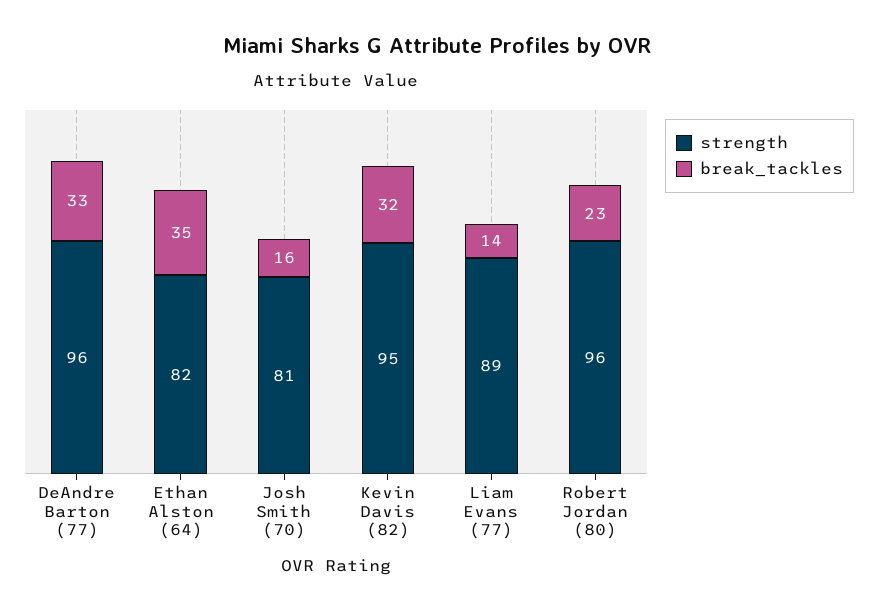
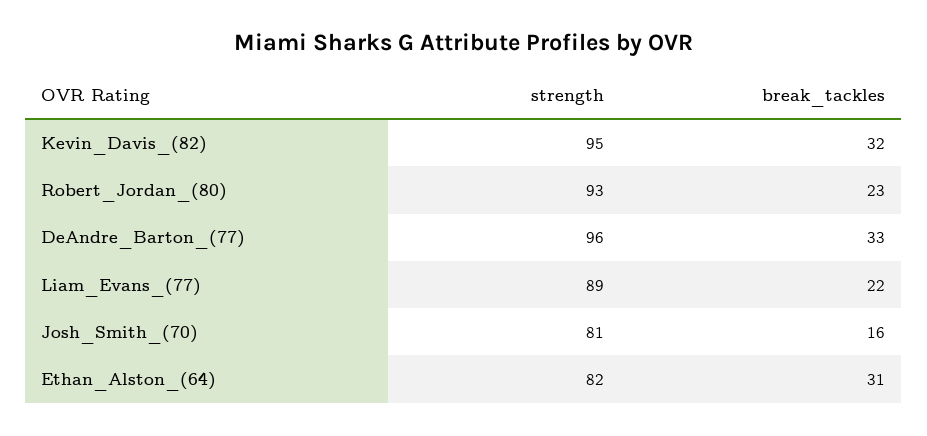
break_tackles, Ethan Alston (64): 35 -> 31
break_tackles, Liam Evans (77): 14 -> 22
strength, Robert Jordan (80): 96 -> 93

